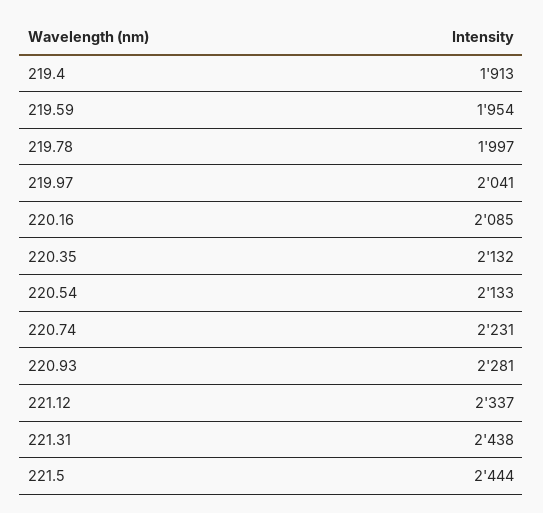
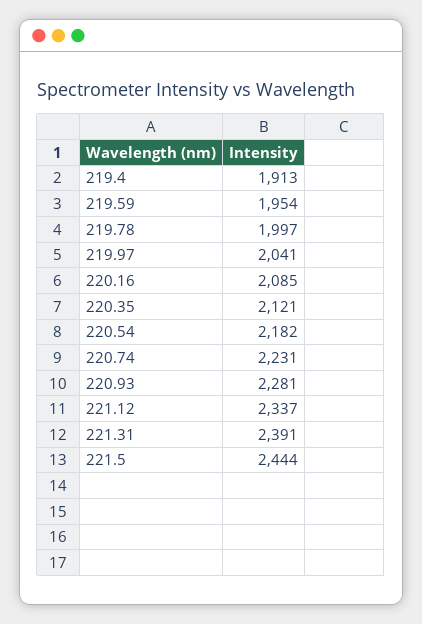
220.35: 2132 -> 2121
220.54: 2133 -> 2182
221.31: 2438 -> 2391

